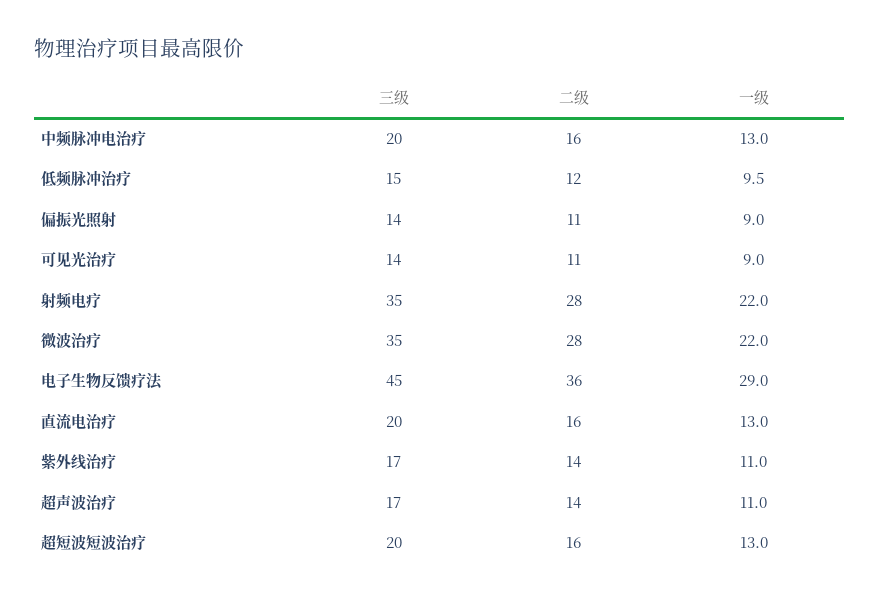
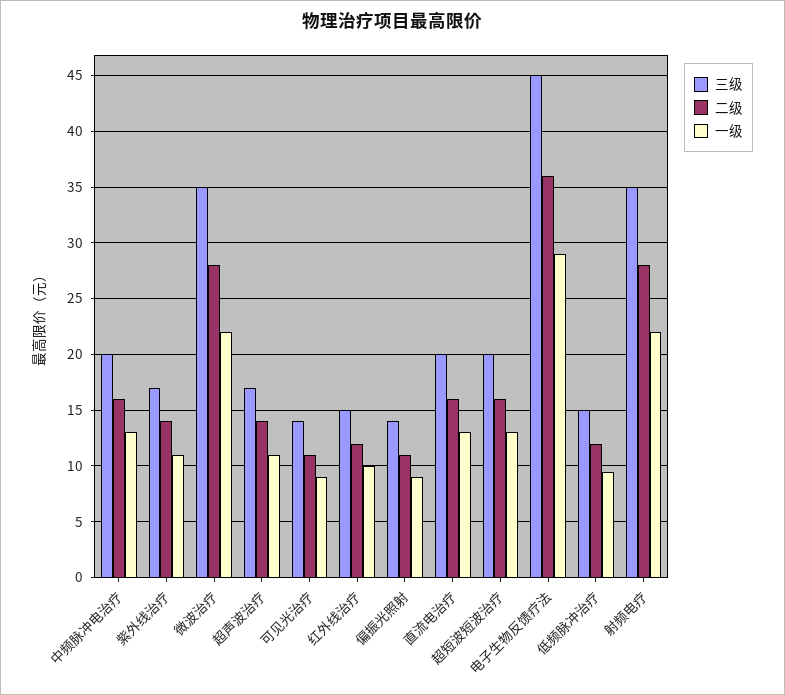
三级, 红外线治疗: none -> 15
二级, 红外线治疗: none -> 12
一级, 红外线治疗: none -> 10

